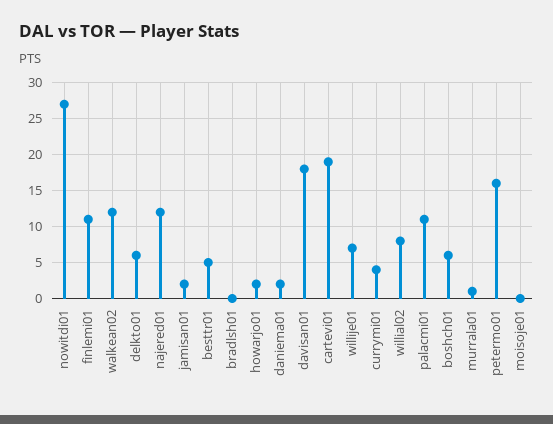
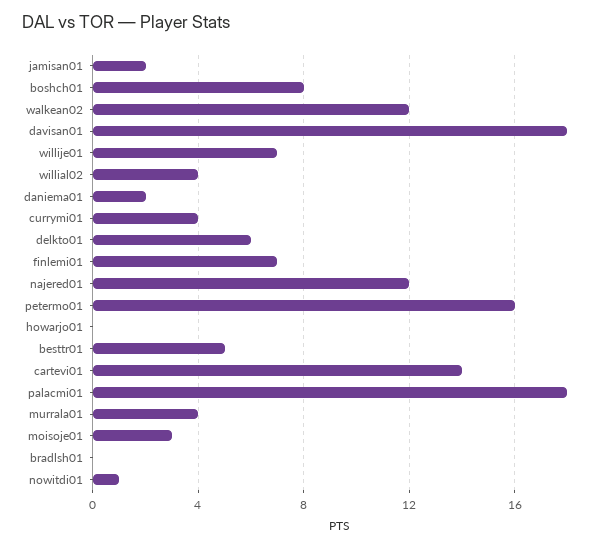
nowitdi01: 27 -> 1
finlemi01: 11 -> 7
howarjo01: 2 -> 0
cartevi01: 19 -> 14
willial02: 8 -> 4
palacmi01: 11 -> 18
boshch01: 6 -> 8
murrala01: 1 -> 4
moisoje01: 0 -> 3

